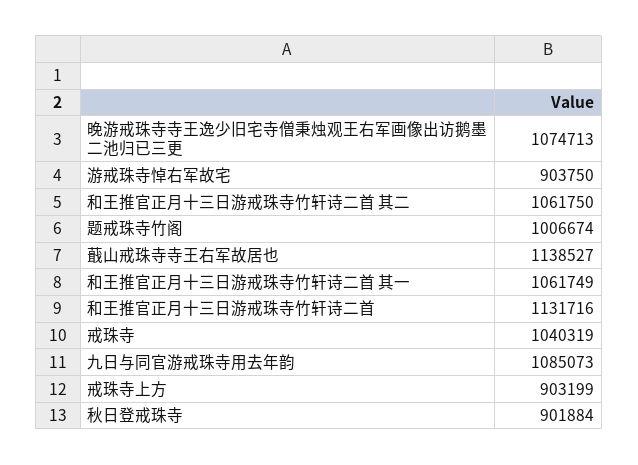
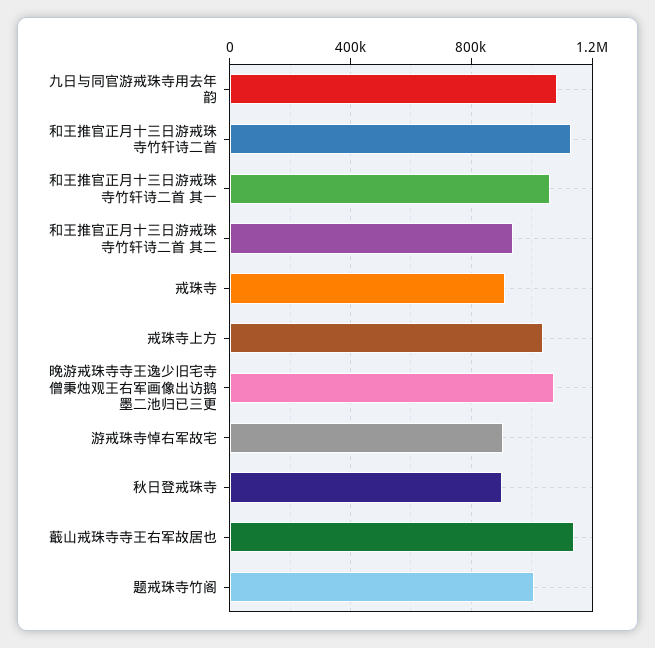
和王推官正月十三日游戒珠寺竹轩诗二首 其二: 1061750 -> 950000
戒珠寺: 1040319 -> 900000
戒珠寺上方: 903199 -> 1050000

